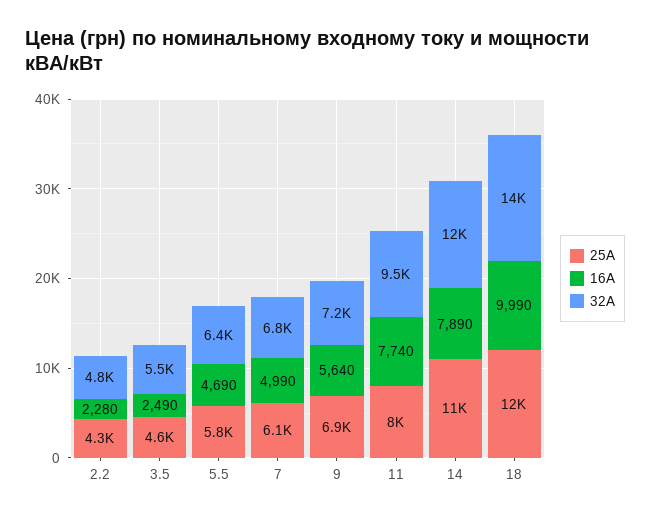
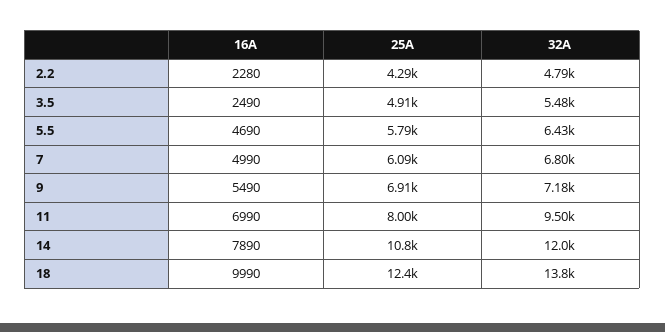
25А, 3.5: 4600 -> 4910
16А, 9: 5640 -> 5490
16А, 11: 7740 -> 6990

